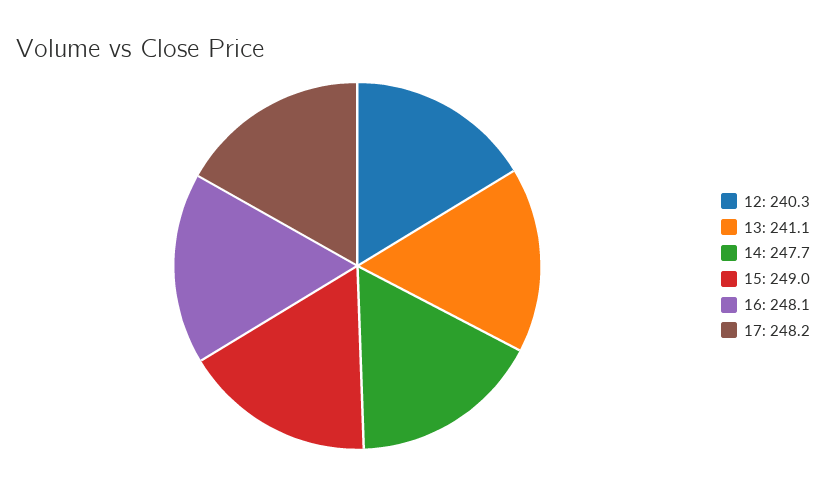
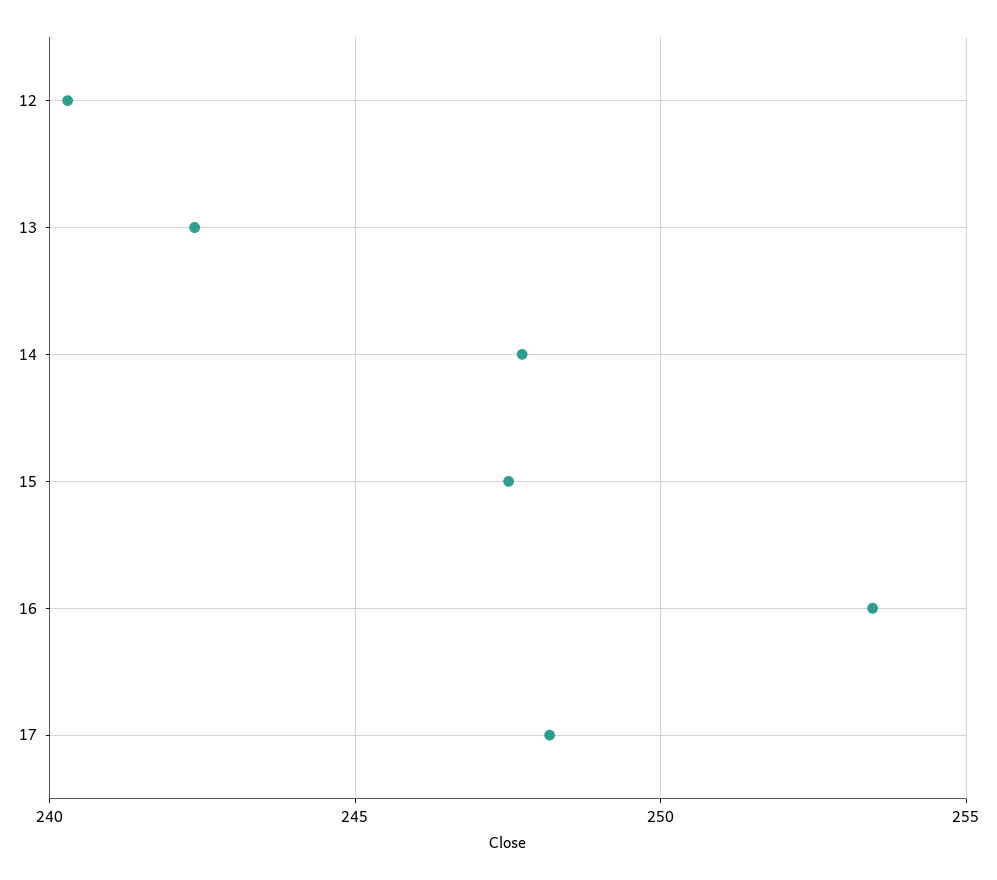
13: 241.1 -> 242.5
15: 249 -> 247.5
16: 248.1 -> 253.5

